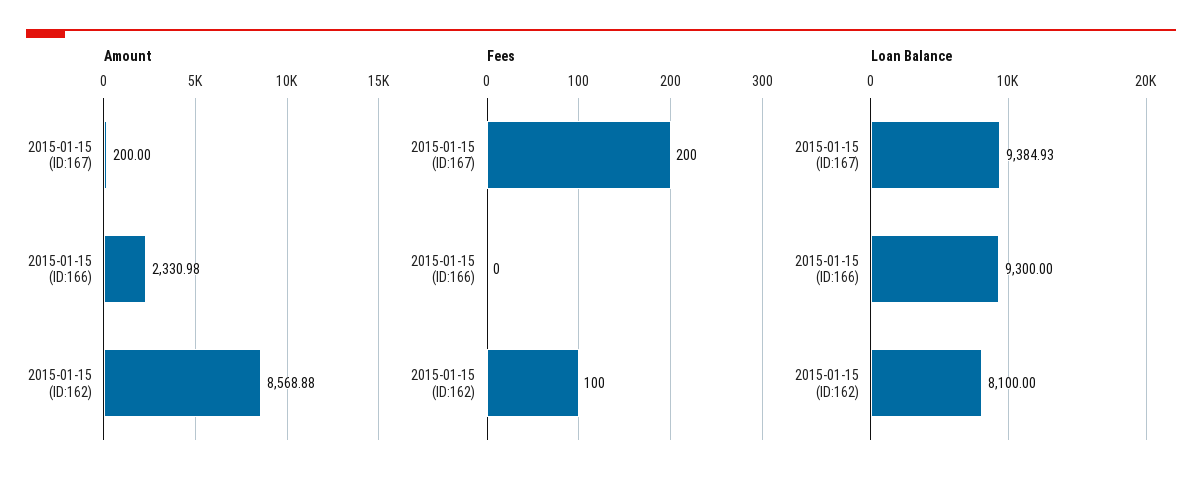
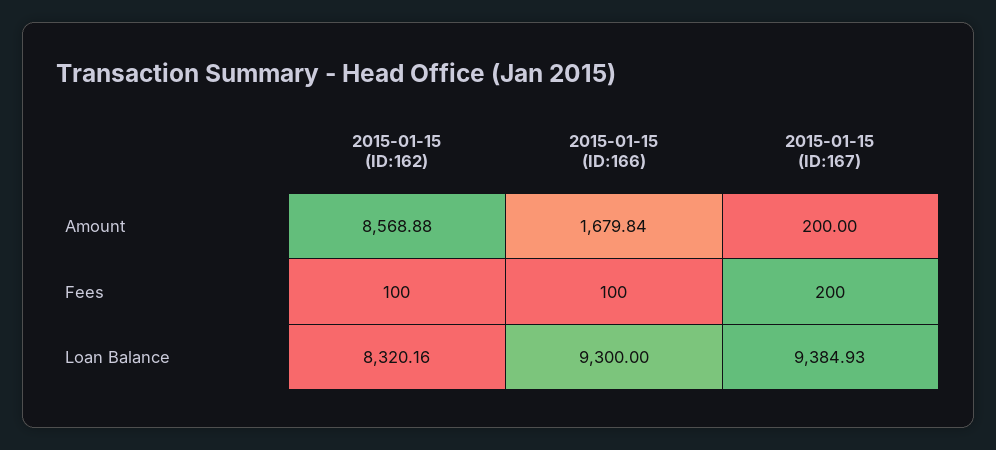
Amount, 2015-01-15 (ID:166): 2330.98 -> 1679.84
Fees, 2015-01-15 (ID:166): 0 -> 100
Loan Balance, 2015-01-15 (ID:162): 8100 -> 8320.16

